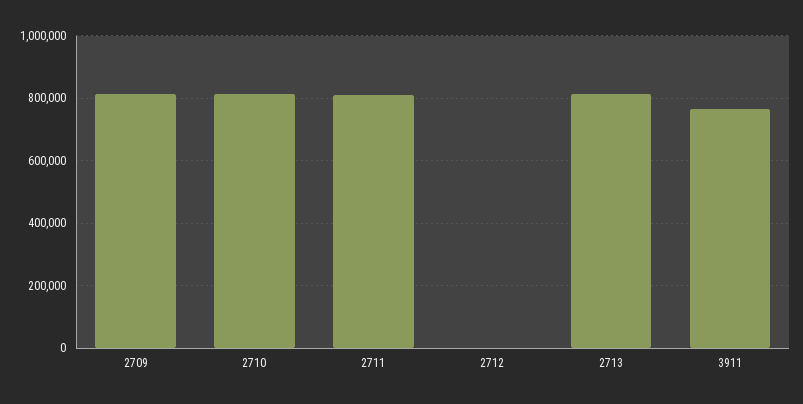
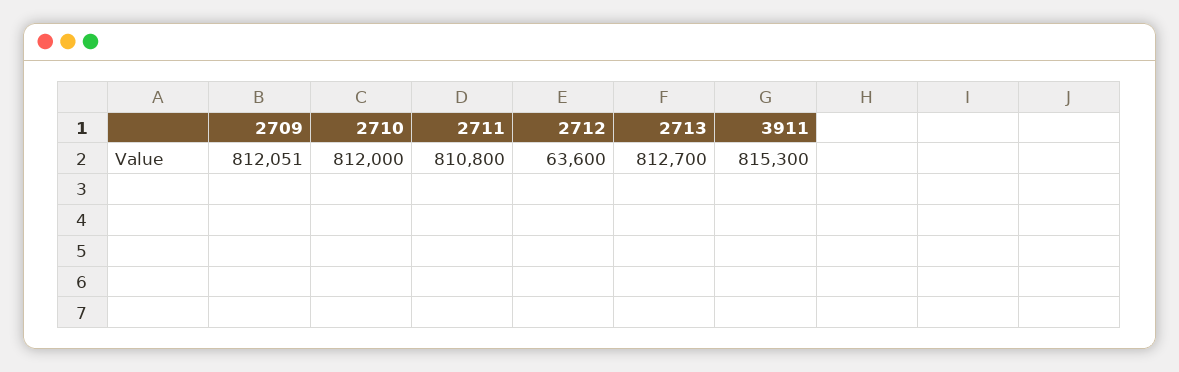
2712: 0 -> 63600
3911: 760000 -> 815300

